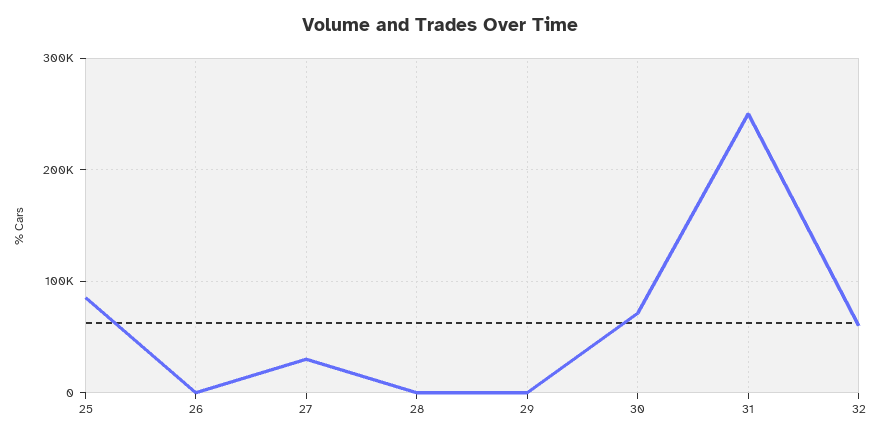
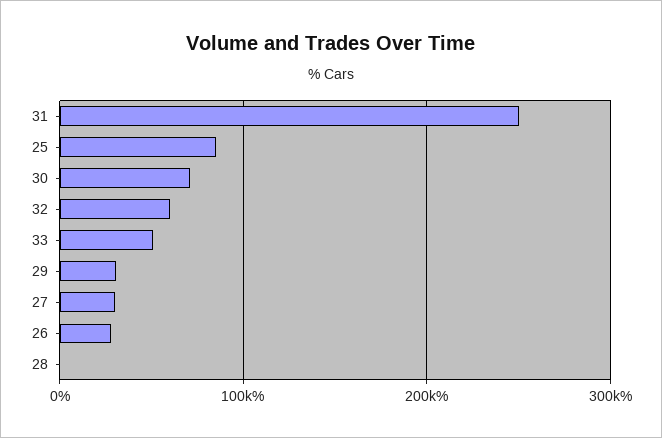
26: 0 -> 30000
29: 0 -> 30000
33: none -> 50000

